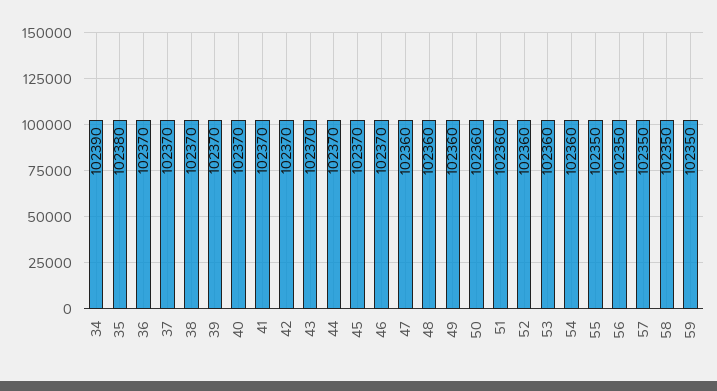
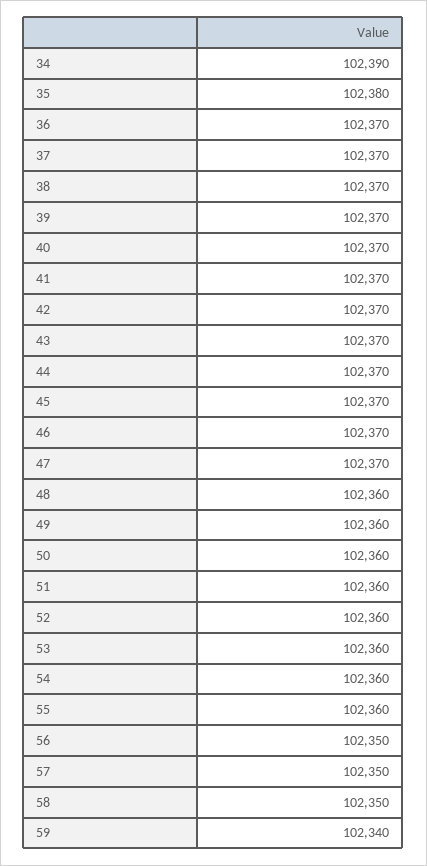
47: 102360 -> 102370
55: 102350 -> 102360
59: 102350 -> 102340

